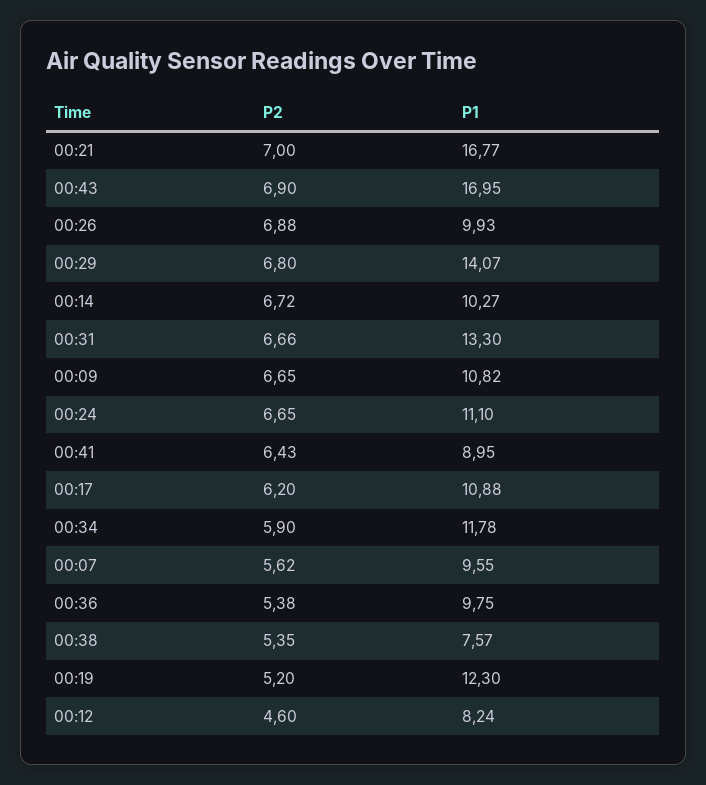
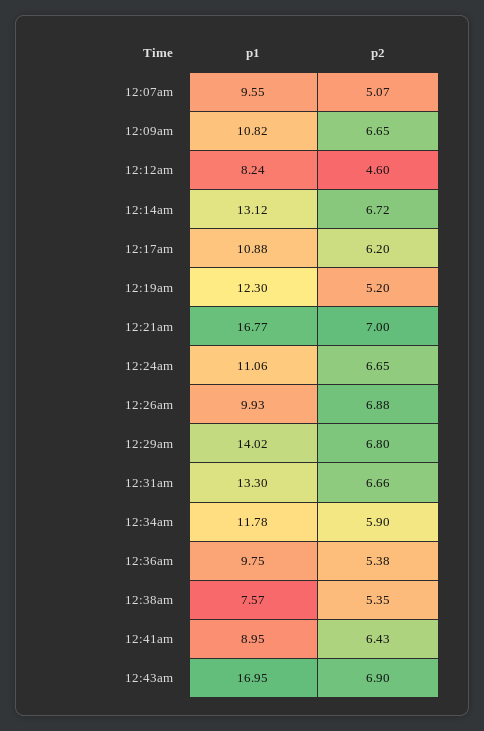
P1, 00:29: 14.07 -> 14.02
P1, 00:14: 10.27 -> 13.12
P1, 00:24: 11.1 -> 11.06
P2, 00:07: 5.62 -> 5.07

